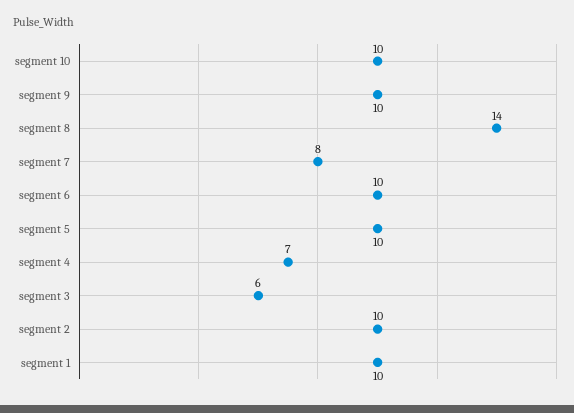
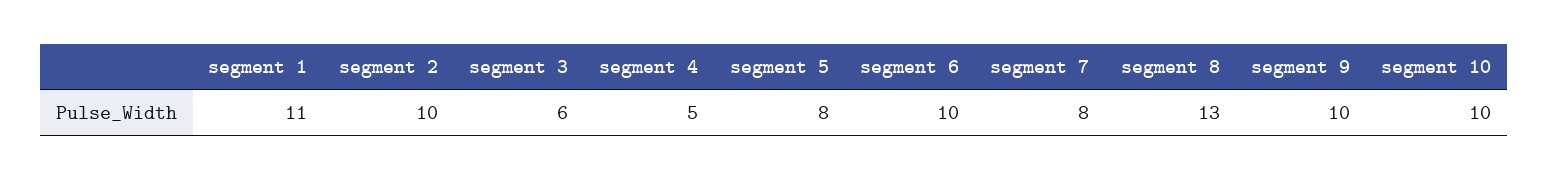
segment 8: 14 -> 13
segment 5: 10 -> 8
segment 4: 7 -> 5
segment 1: 10 -> 11

